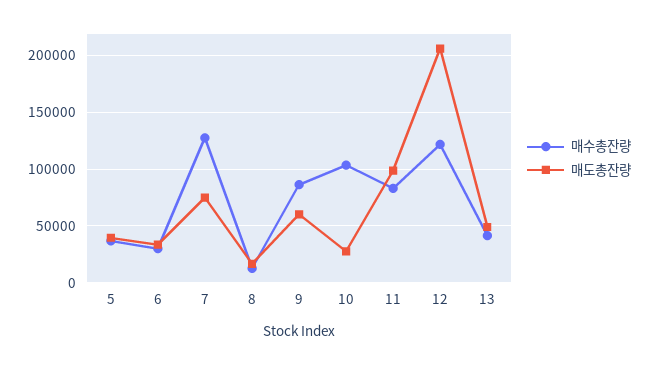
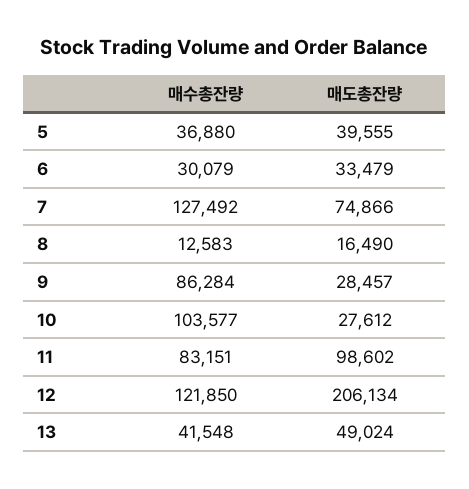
매도총잔량, 9: 60000 -> 28457

